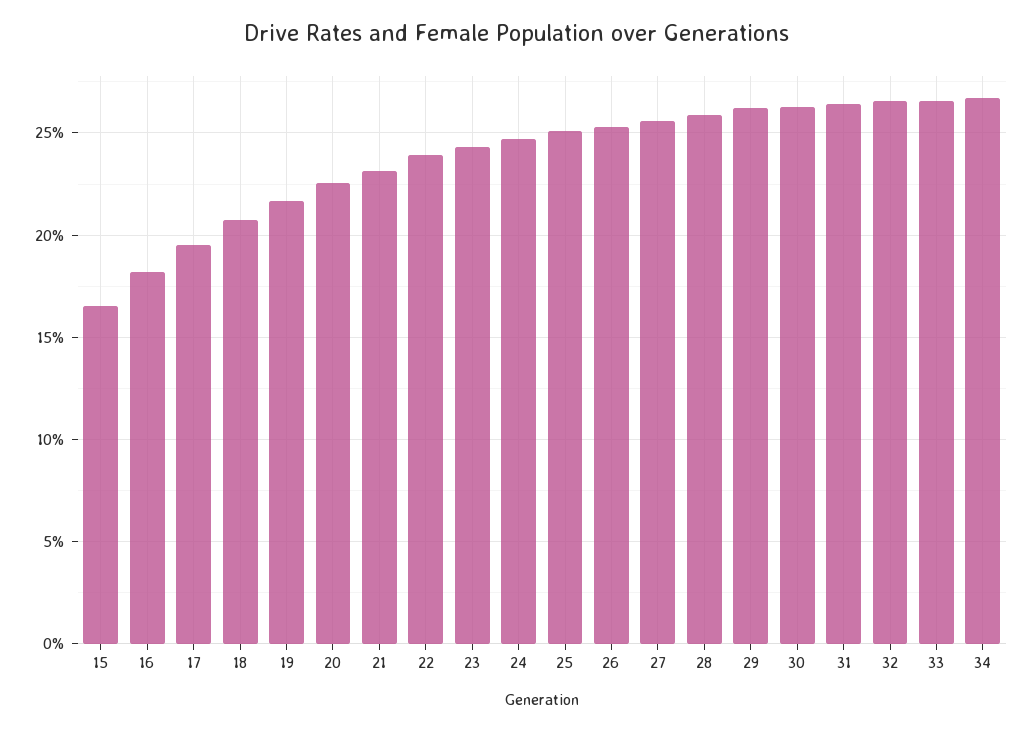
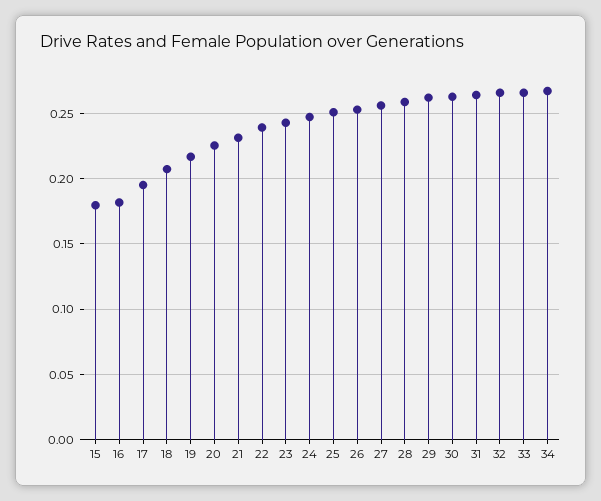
15: 0.165 -> 0.18

